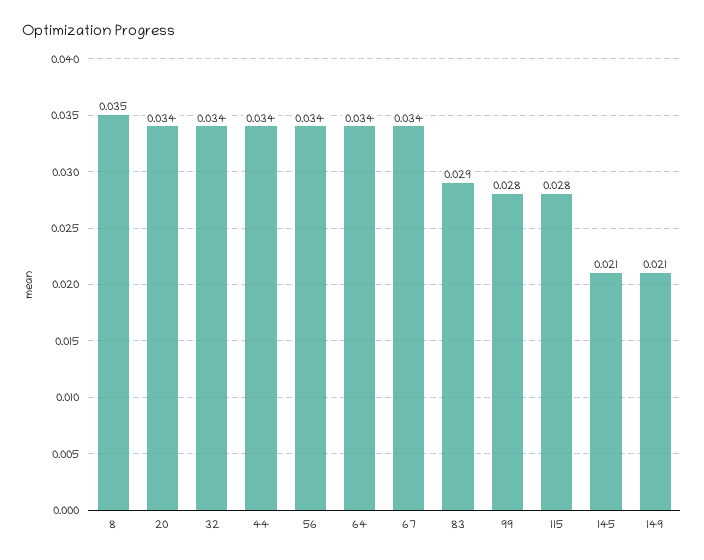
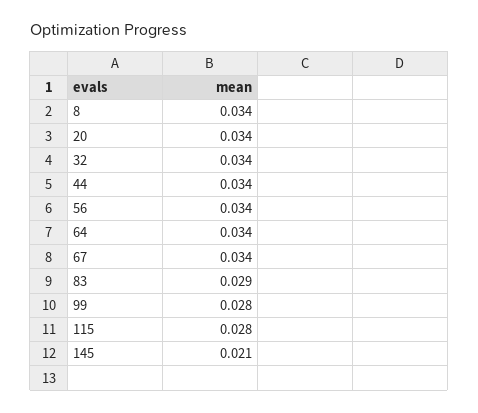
8: 0.035 -> 0.034
149: 0.021 -> none

